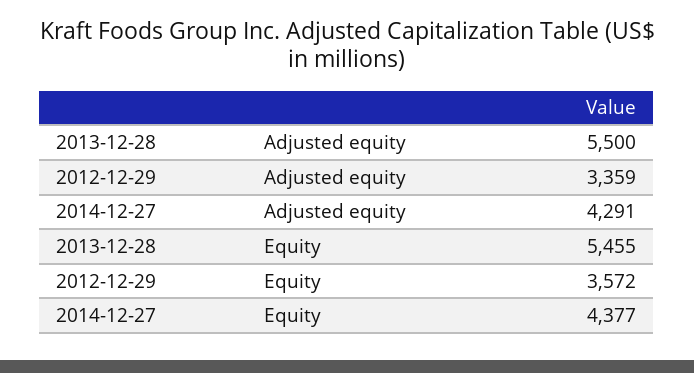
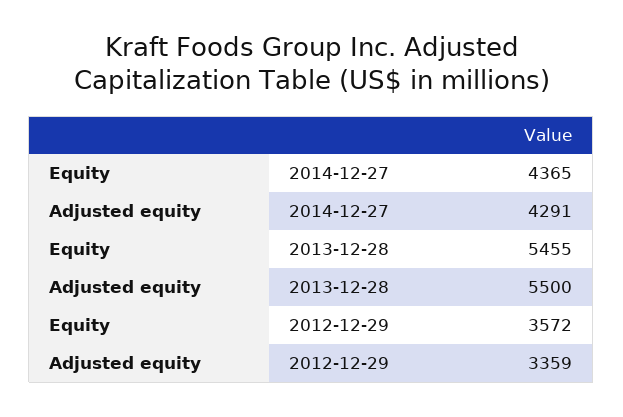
2014-12-27, Equity: 4377 -> 4365

